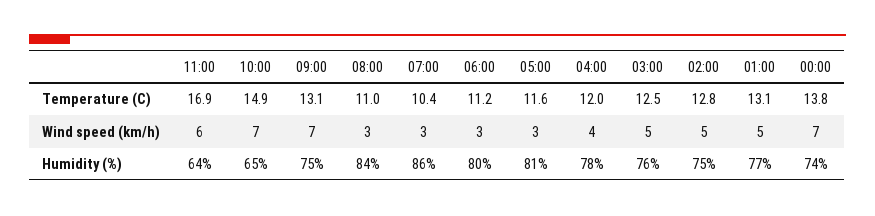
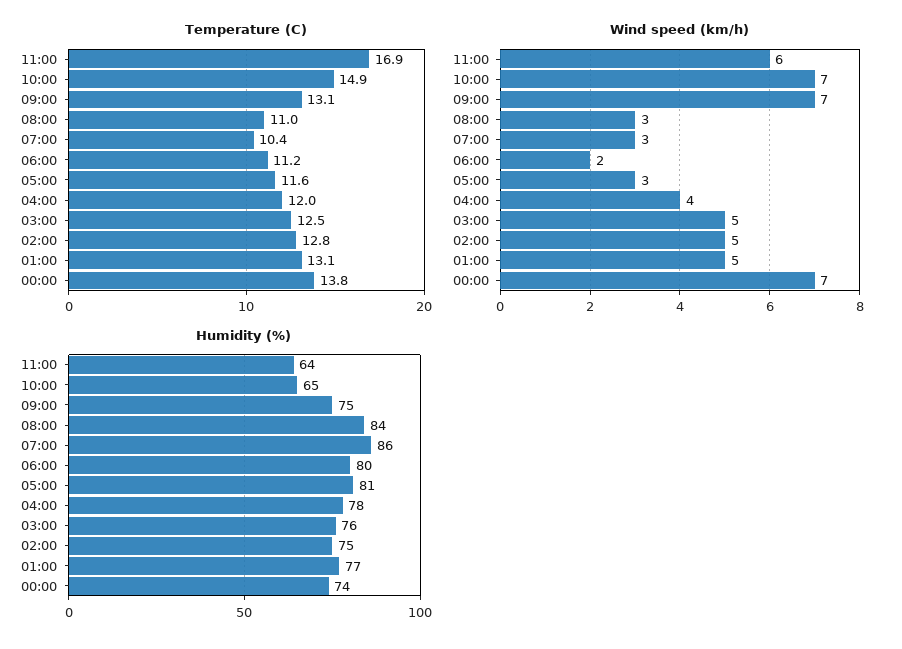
Wind speed (km/h), 06:00: 3 -> 2

